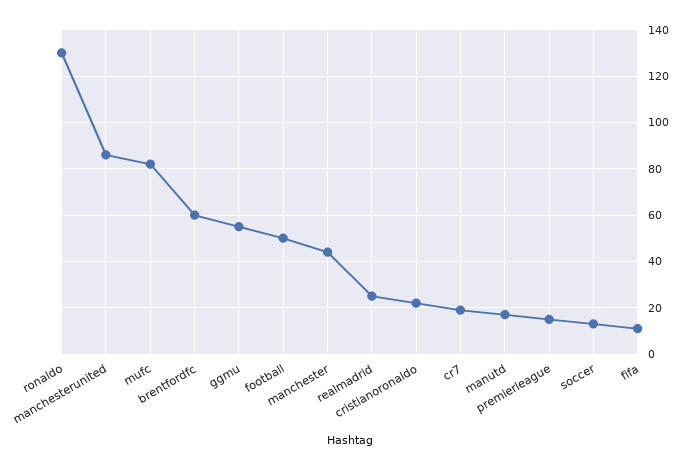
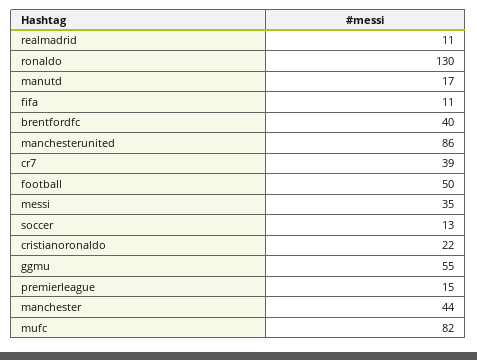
brentfordfc: 60 -> 40
realmadrid: 25 -> 11
cr7: 20 -> 39
messi: none -> 35

